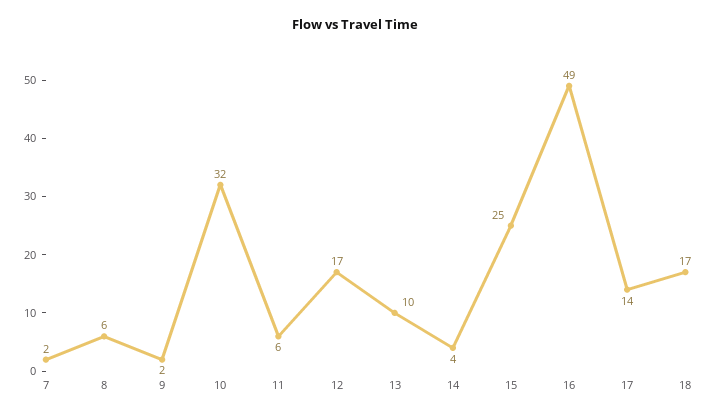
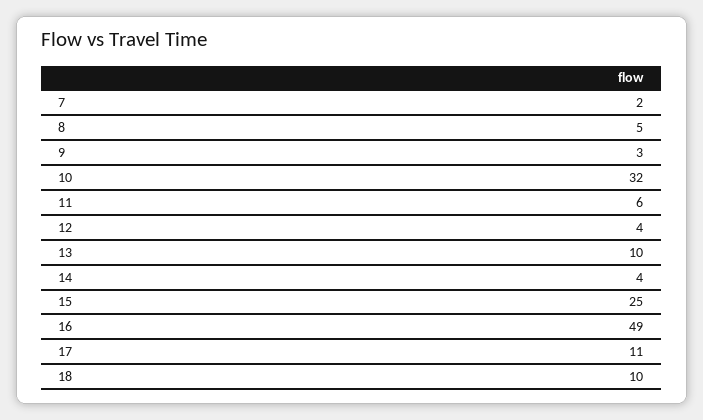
8: 6 -> 5
9: 2 -> 3
12: 17 -> 4
17: 14 -> 11
18: 17 -> 10

